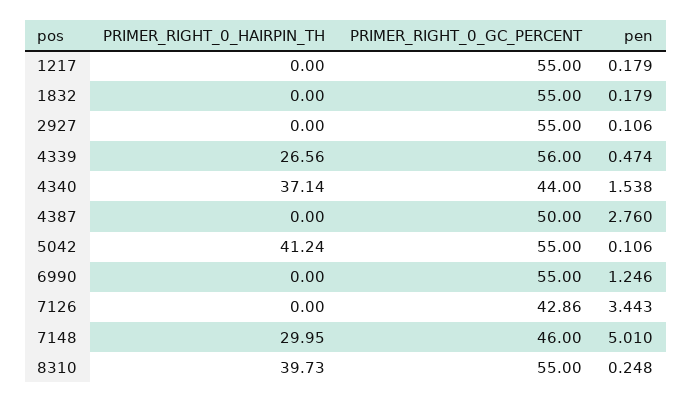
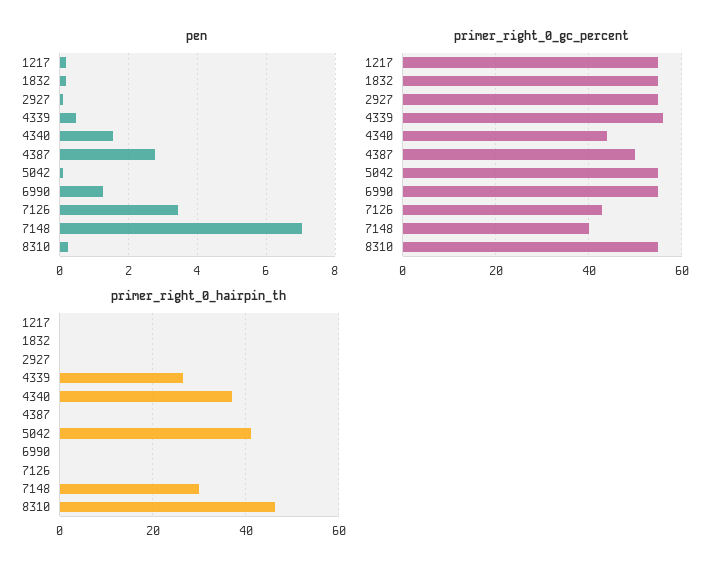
PRIMER_RIGHT_0_GC_PERCENT, 7148: 46 -> 40
pen, 7148: 5.01 -> 7
PRIMER_RIGHT_0_HAIRPIN_TH, 8310: 39.73 -> 46

